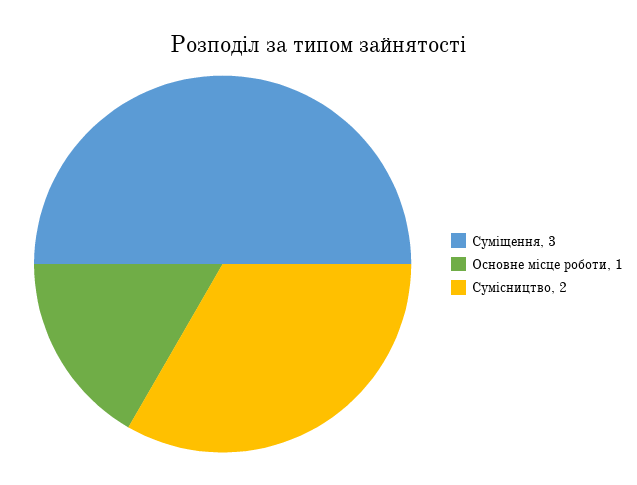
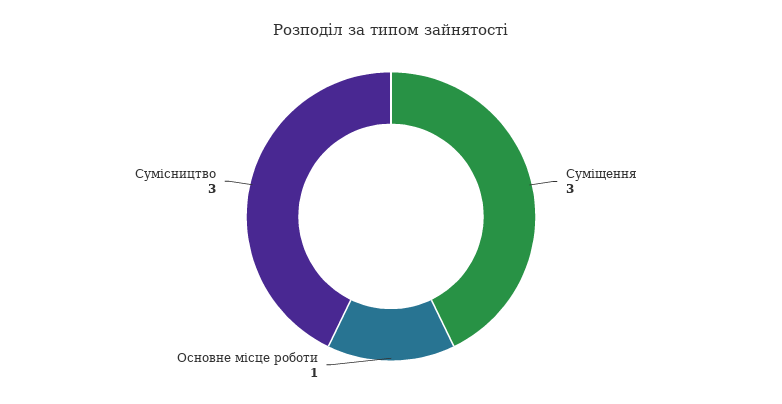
Сумісництво: 2 -> 3

